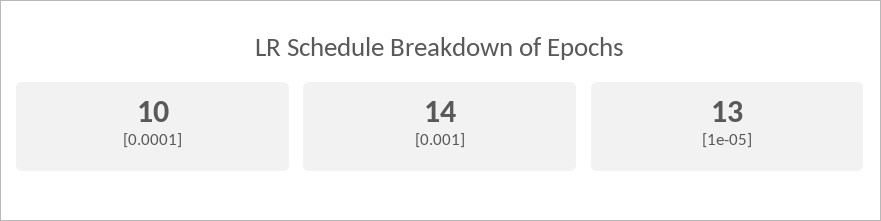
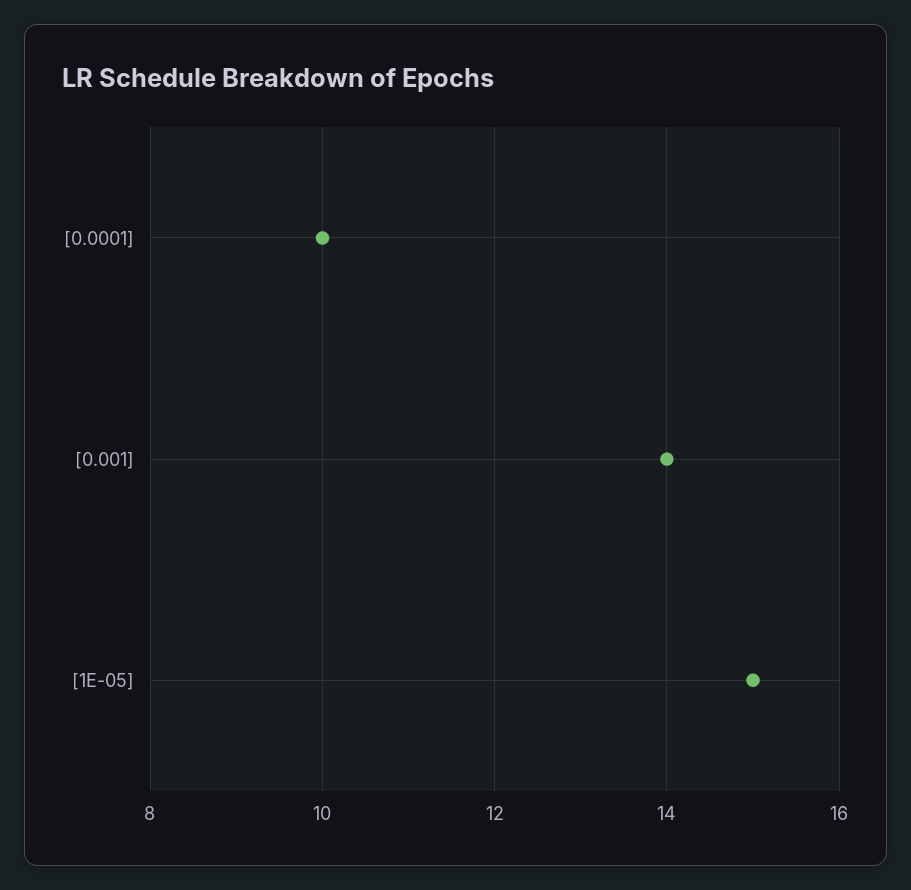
[1e-05]: 13 -> 15

